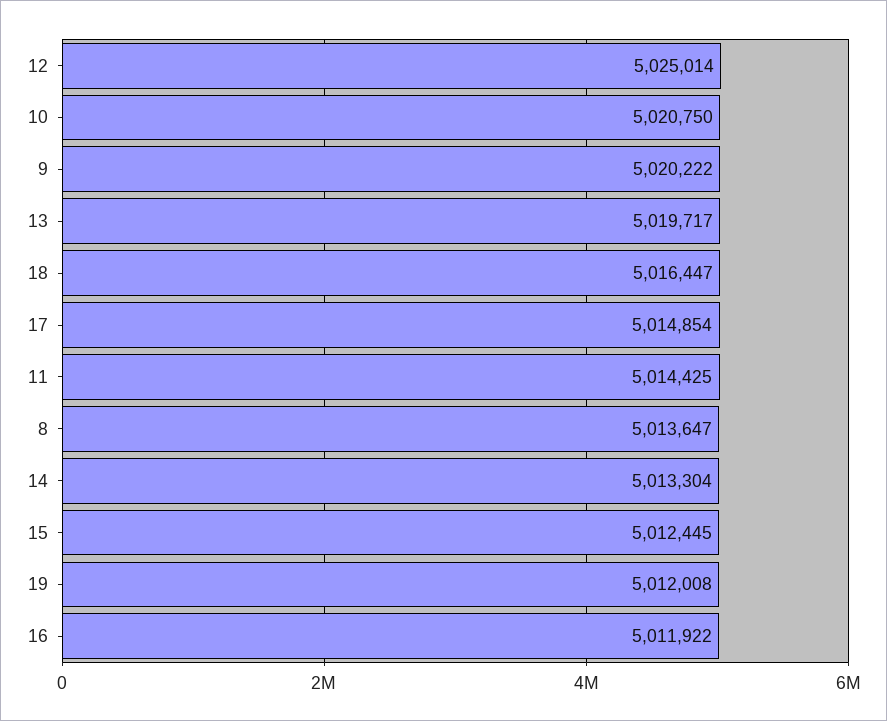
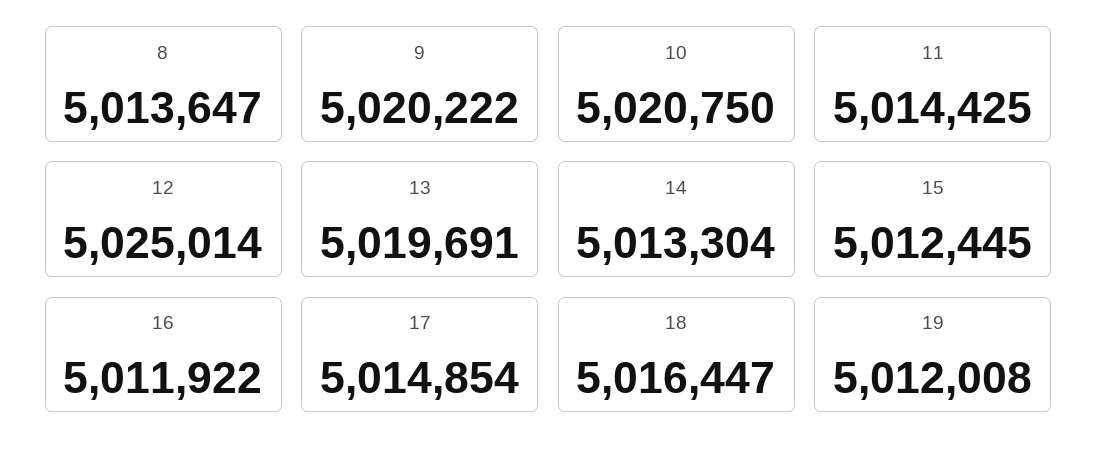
13: 5019717 -> 5019691

